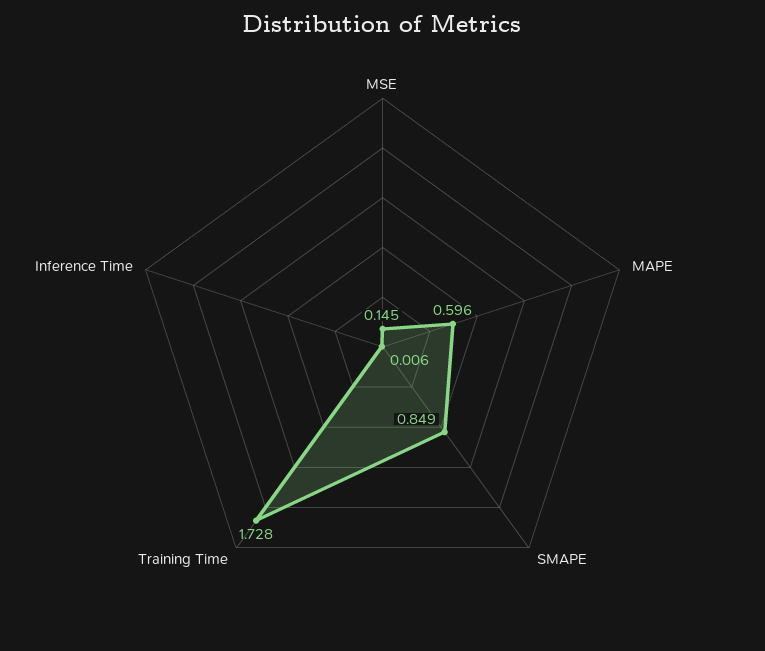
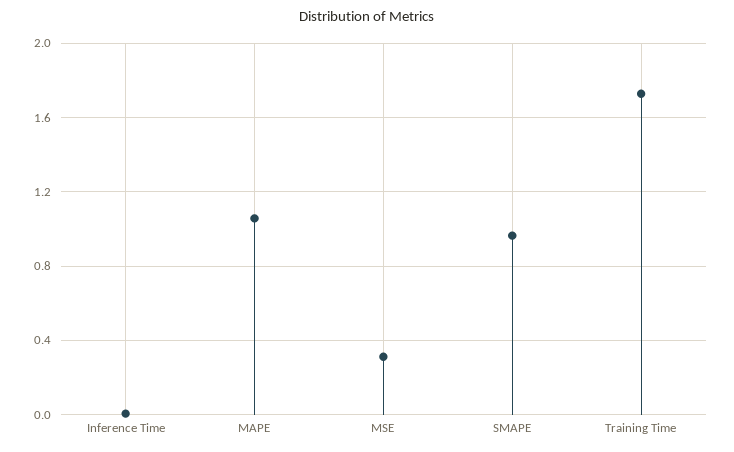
MSE: 0.145 -> 0.3
MAPE: 0.596 -> 1.05
SMAPE: 0.849 -> 0.95

